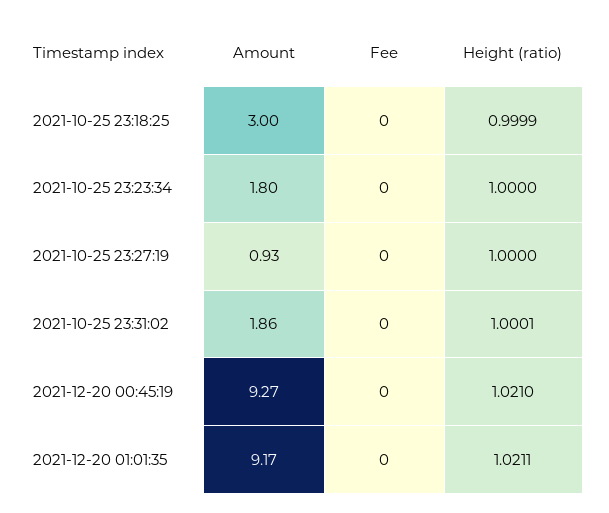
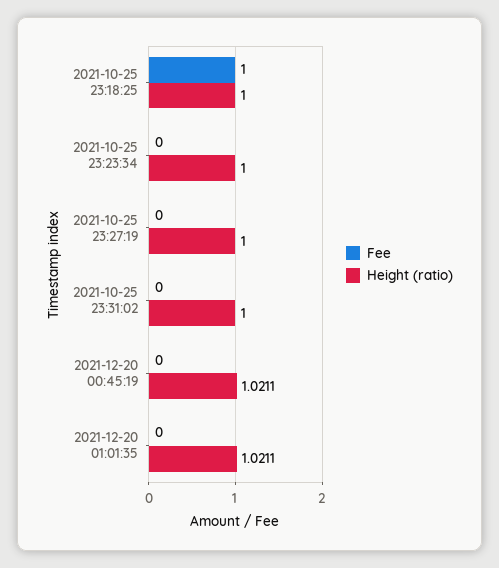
Amount, 2021-10-25 23:18:25: 3 -> none
Fee, 2021-10-25 23:18:25: 0 -> 1
Height (ratio), 2021-10-25 23:18:25: 0.9999 -> 1
Amount, 2021-10-25 23:23:34: 1.8 -> none
Amount, 2021-10-25 23:27:19: 0.93 -> none
Amount, 2021-10-25 23:31:02: 1.86 -> none
Height (ratio), 2021-10-25 23:31:02: 1.0001 -> 1
Amount, 2021-12-20 00:45:19: 9.27 -> none
Height (ratio), 2021-12-20 00:45:19: 1.021 -> 1.0211
Amount, 2021-12-20 01:01:35: 9.17 -> none

